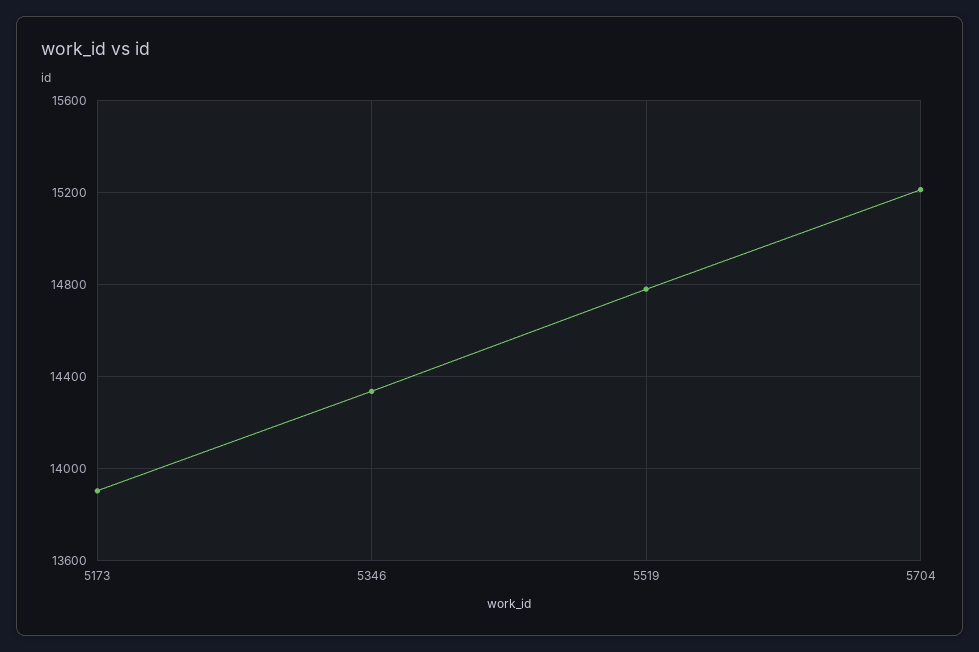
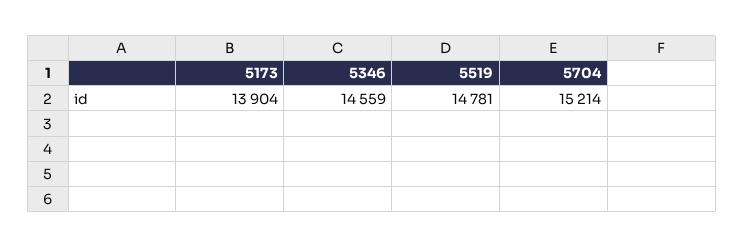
5346: 14350 -> 14559

